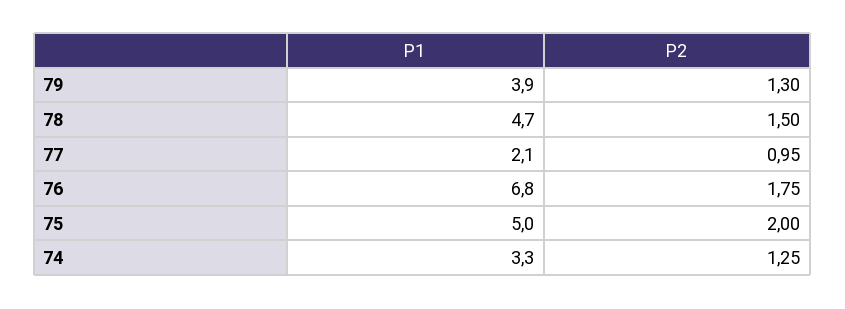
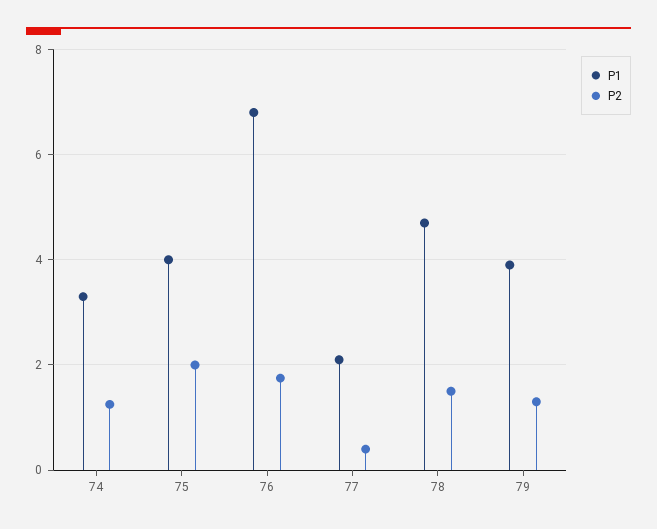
P2, 77: 0.95 -> 0.4
P1, 75: 5 -> 4

